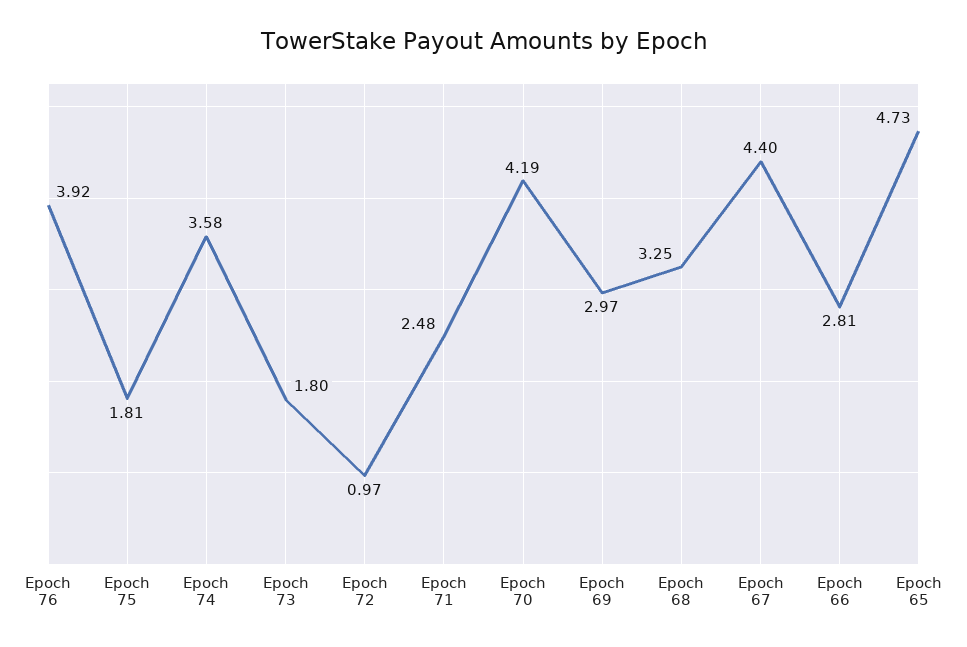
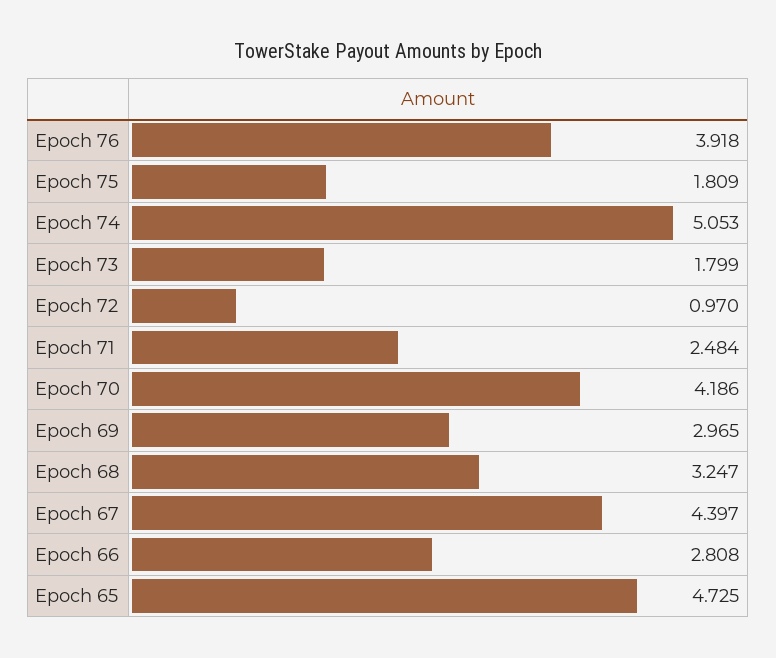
Epoch 74: 3.58 -> 5.053

